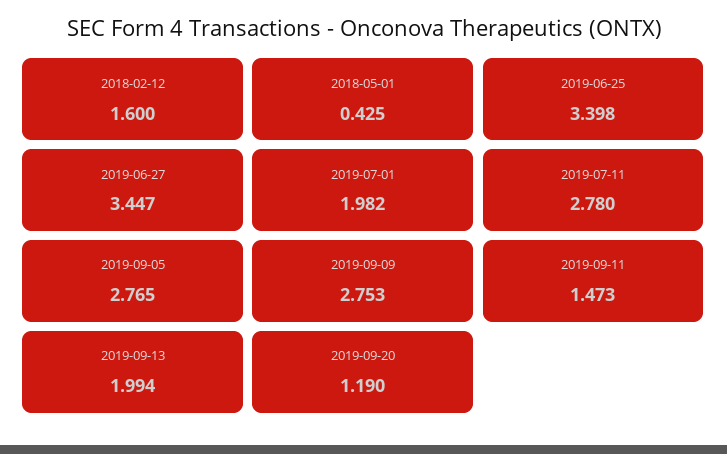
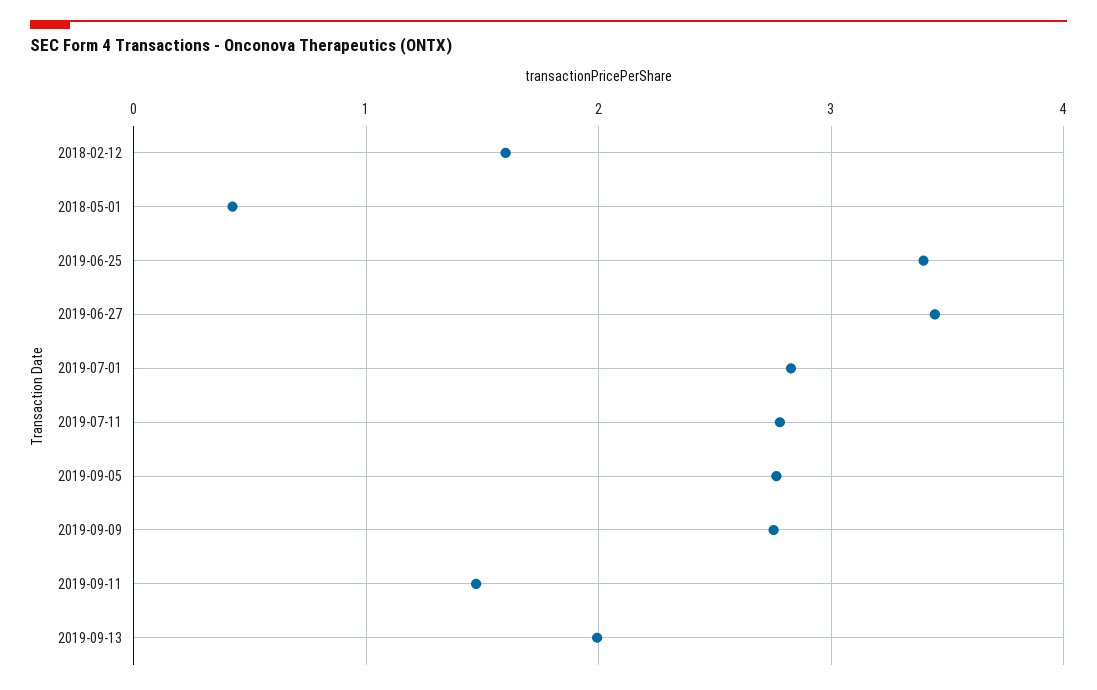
2019-07-01: 1.982 -> 2.8
2019-09-20: 1.19 -> none

